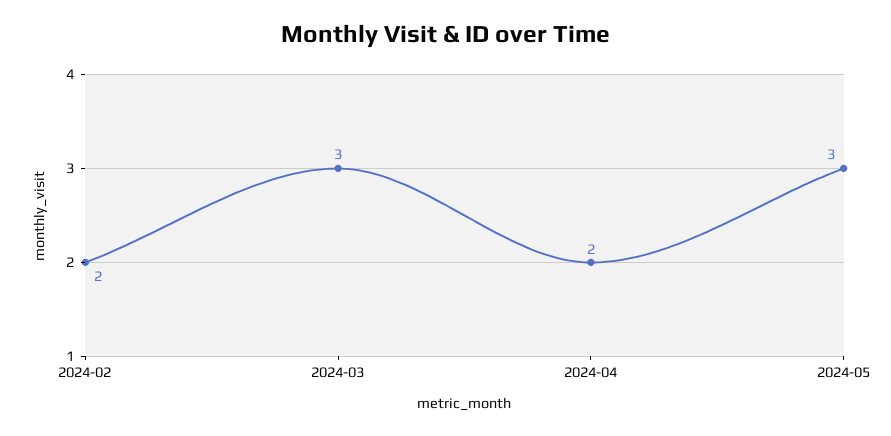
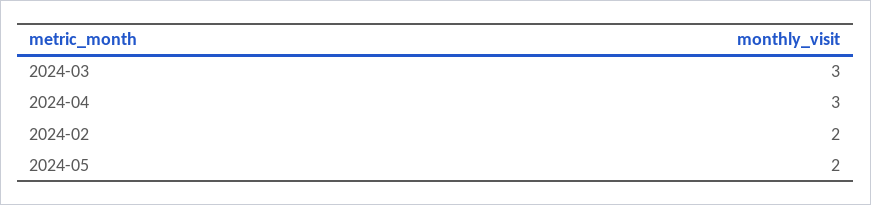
2024-04: 2 -> 3
2024-05: 3 -> 2

